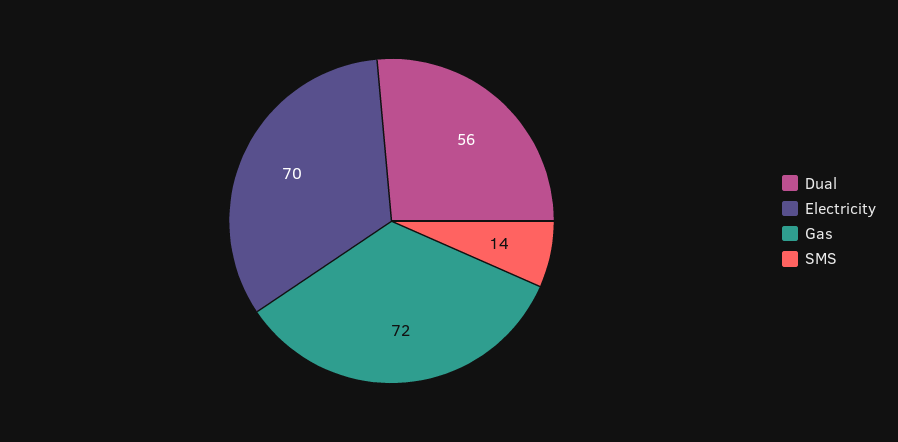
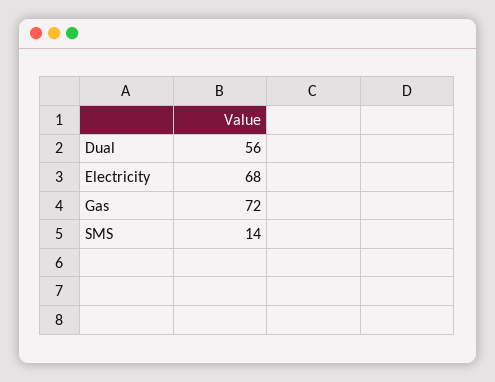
Electricity: 70 -> 68

